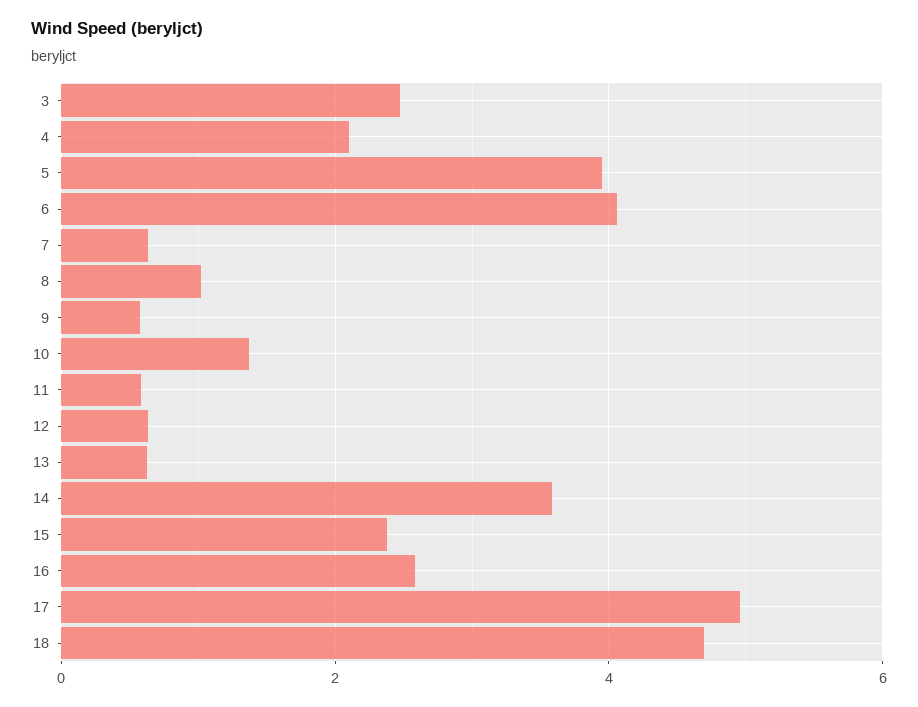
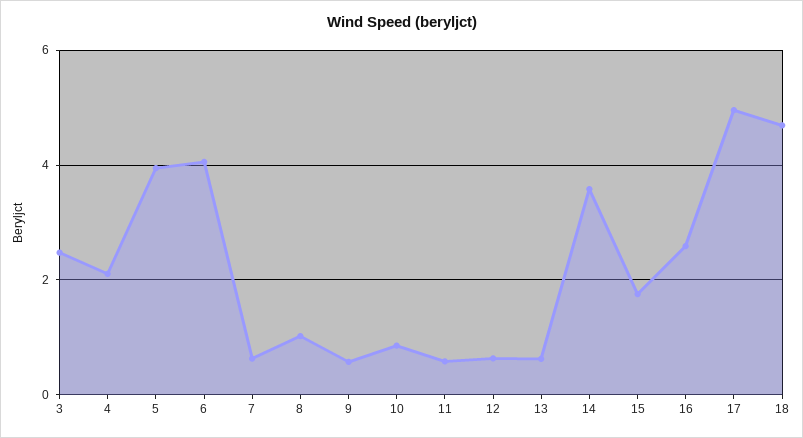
10: 1.4 -> 0.8
15: 2.4 -> 1.8

